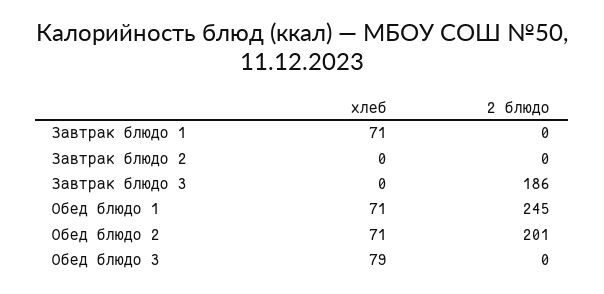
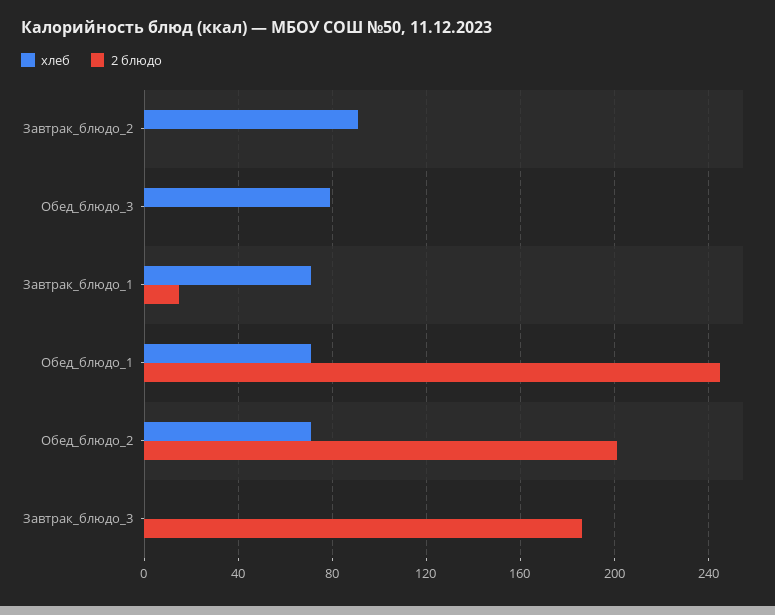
2 блюдо, Завтрак блюдо 1: 0 -> 15
хлеб, Завтрак блюдо 2: 0 -> 90

